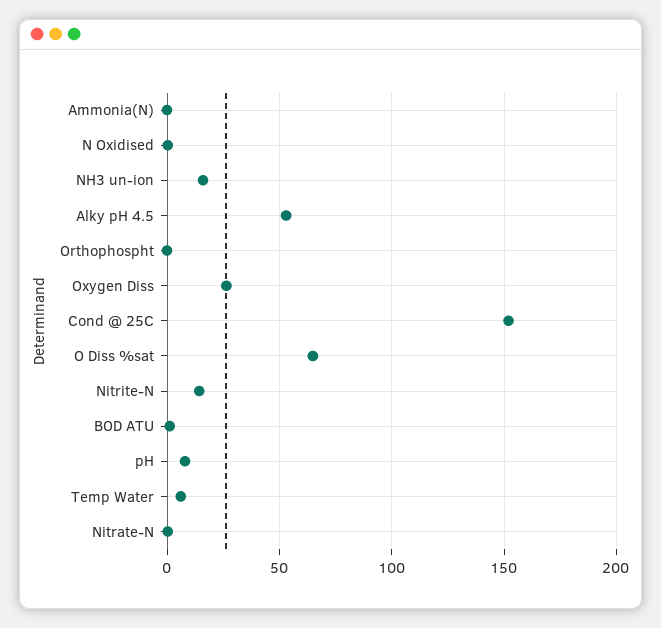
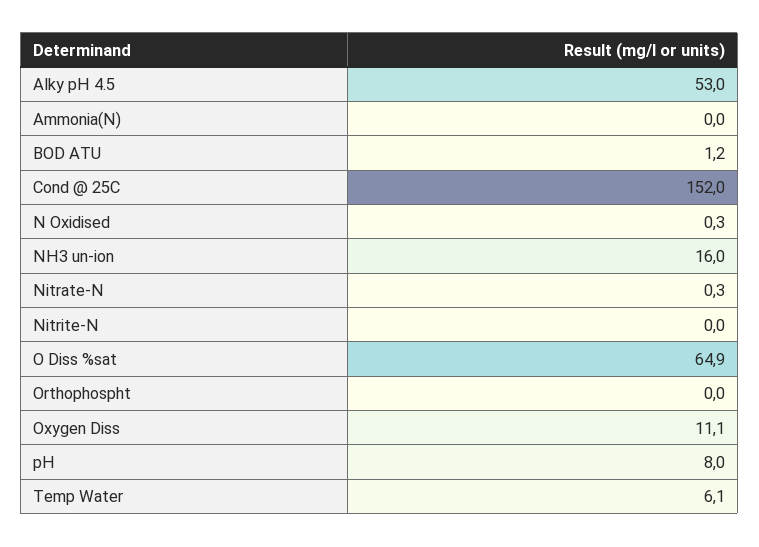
Oxygen Diss: 25 -> 11.1
Nitrite-N: 15 -> 0

